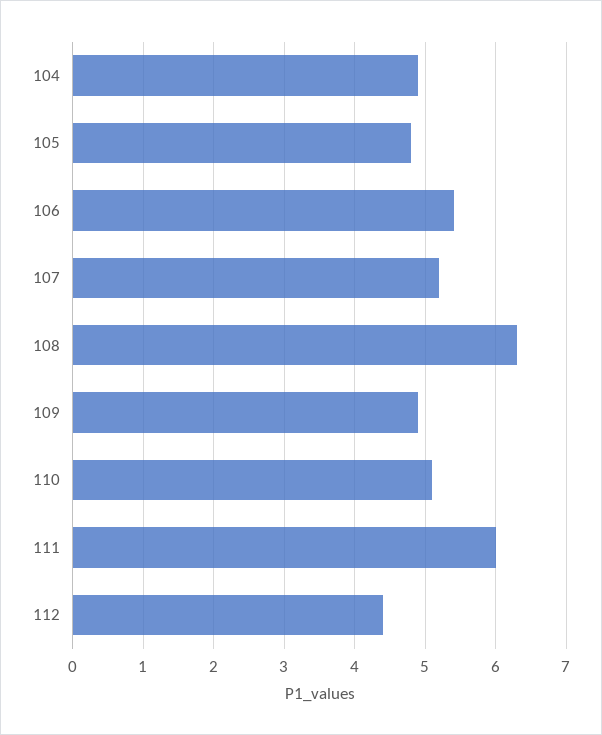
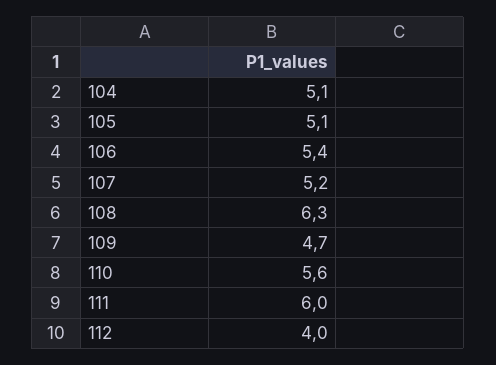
104: 4.9 -> 5.1
105: 4.8 -> 5.1
109: 4.9 -> 4.7
110: 5.1 -> 5.6
112: 4.4 -> 4

